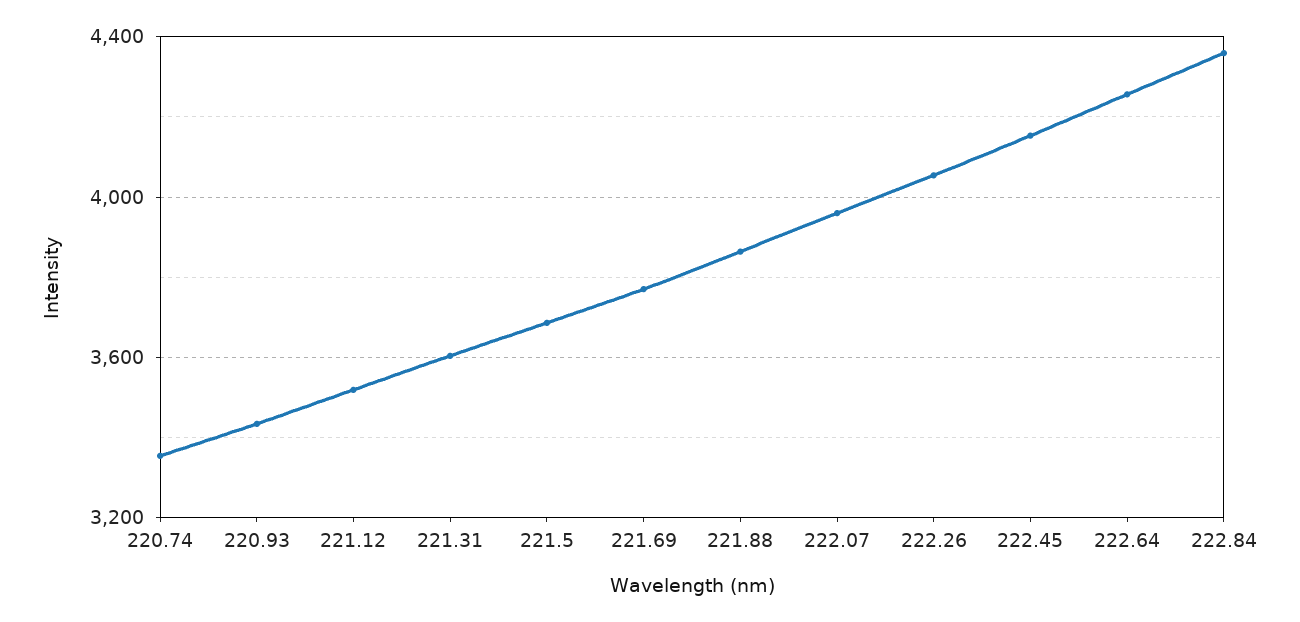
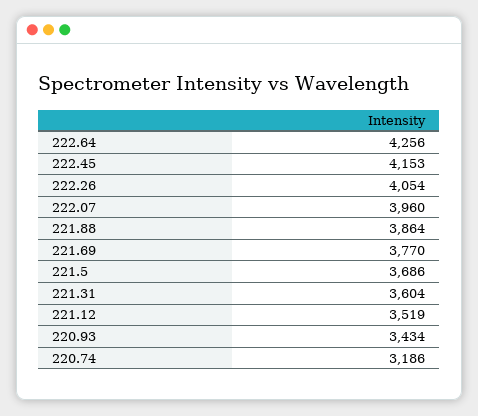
220.74: 3350 -> 3186
222.84: 4350 -> none

